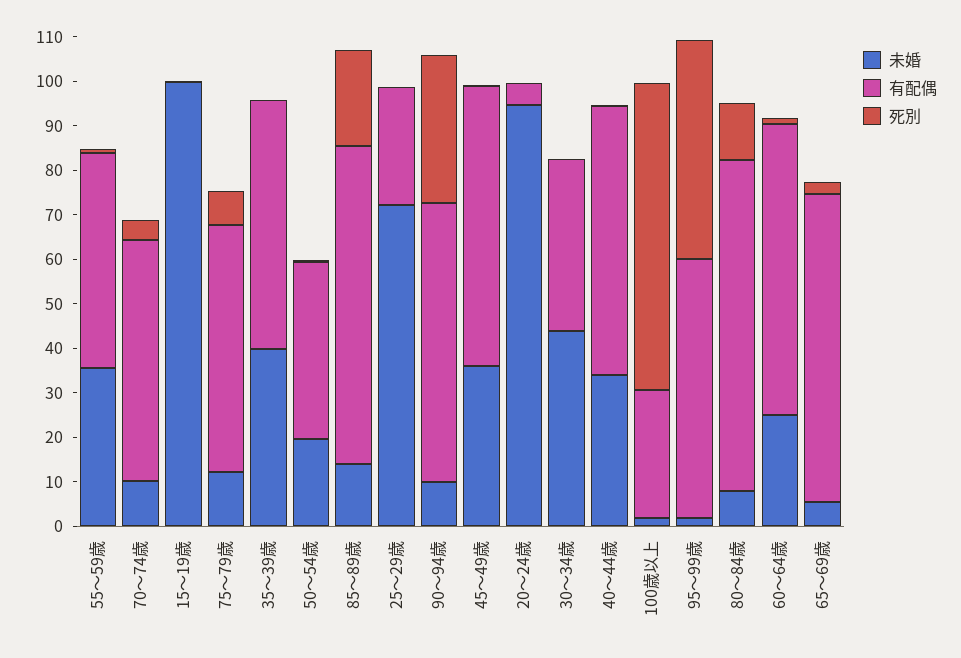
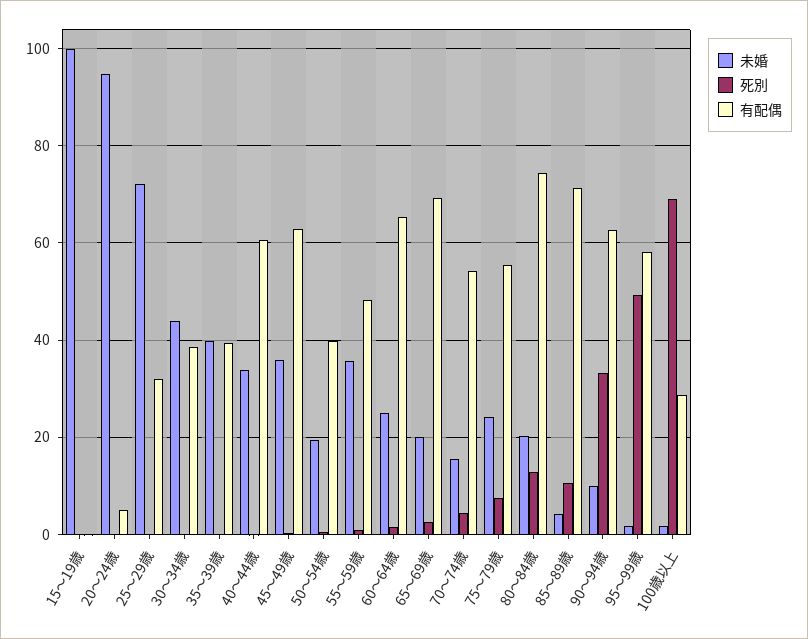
未婚, 70～74歳: 10 -> 16
未婚, 75～79歳: 12 -> 24
有配偶, 35～39歳: 56 -> 40
未婚, 85～89歳: 14 -> 4
死別, 85～89歳: 22 -> 10
有配偶, 25～29歳: 26 -> 32
未婚, 80～84歳: 8 -> 20
未婚, 65～69歳: 6 -> 20

